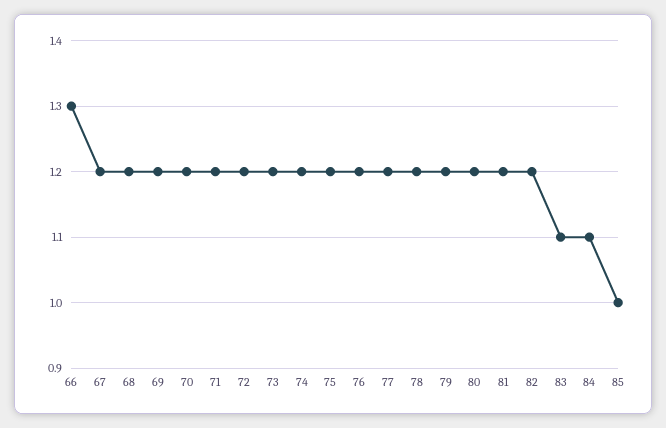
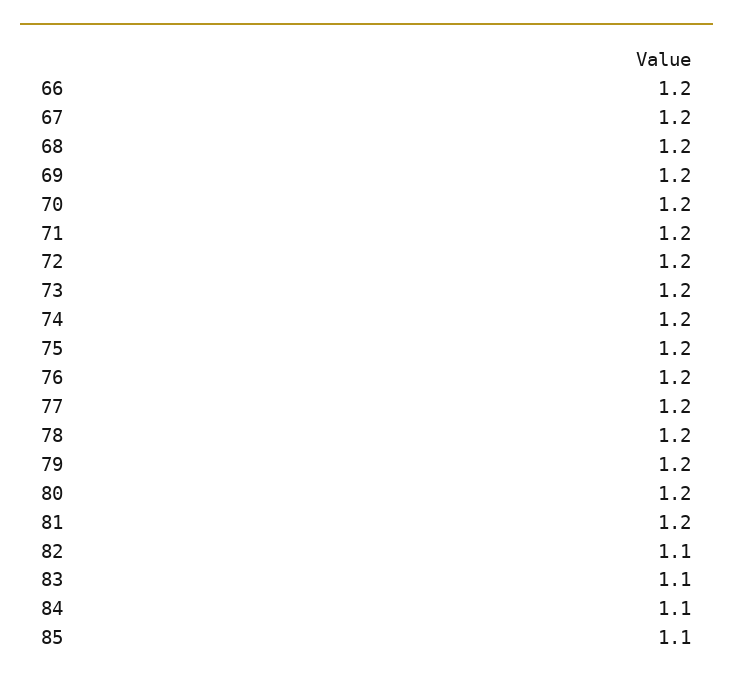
66: 1.3 -> 1.2
82: 1.2 -> 1.1
85: 1 -> 1.1

